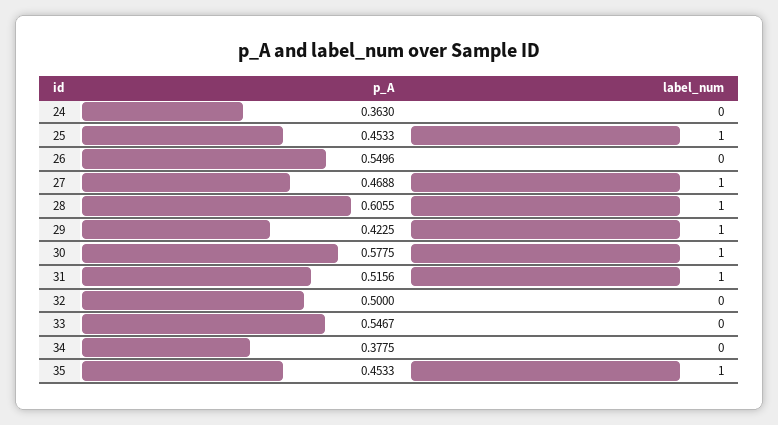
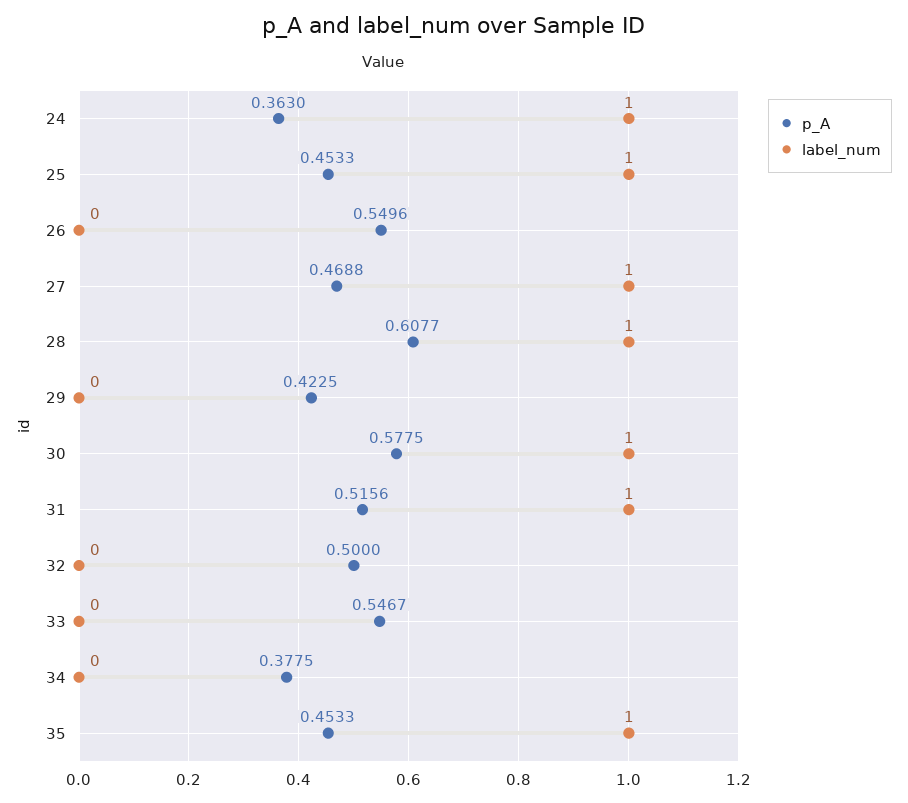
label_num, 24: 0 -> 1
p_A, 28: 0.6055 -> 0.6077
label_num, 29: 1 -> 0

